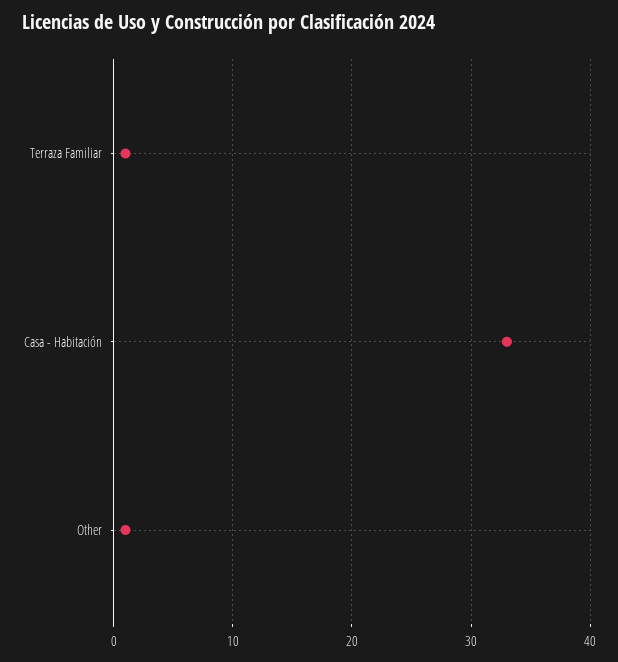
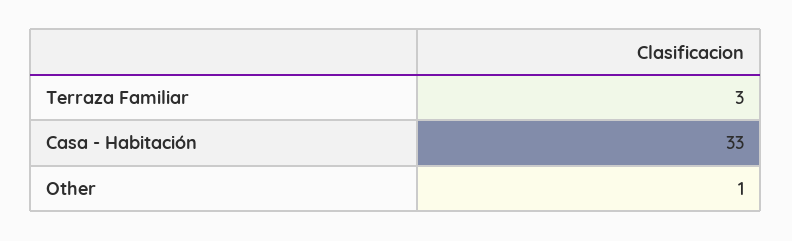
Terraza Familiar: 1 -> 3

